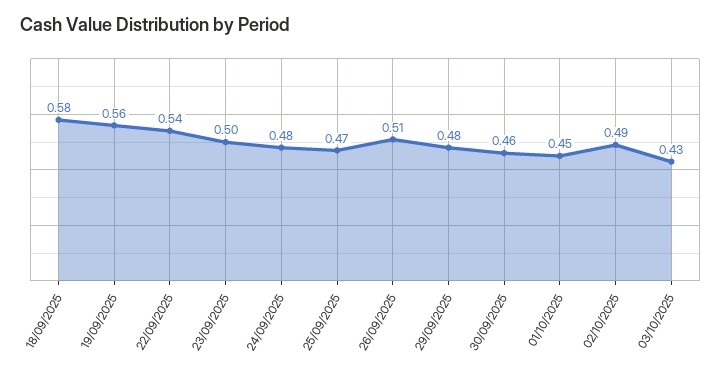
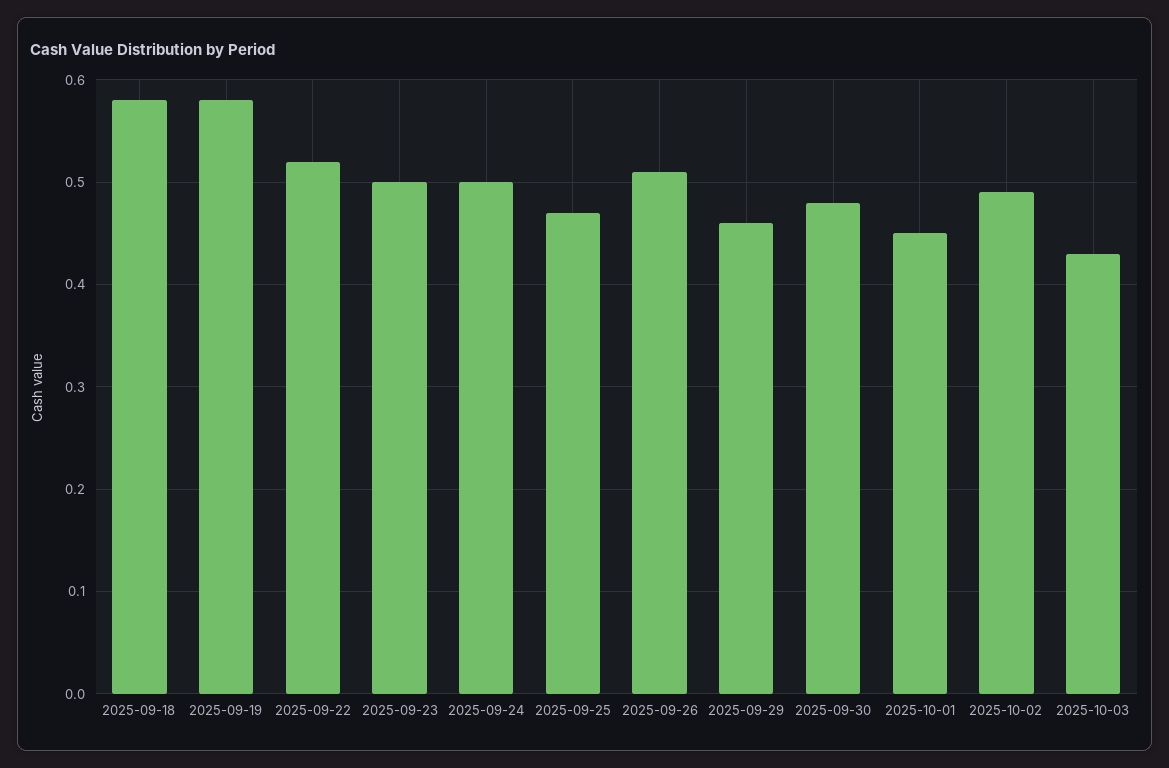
19/09/2025: 0.56 -> 0.58
22/09/2025: 0.54 -> 0.52
24/09/2025: 0.48 -> 0.5
29/09/2025: 0.48 -> 0.46
30/09/2025: 0.46 -> 0.48

